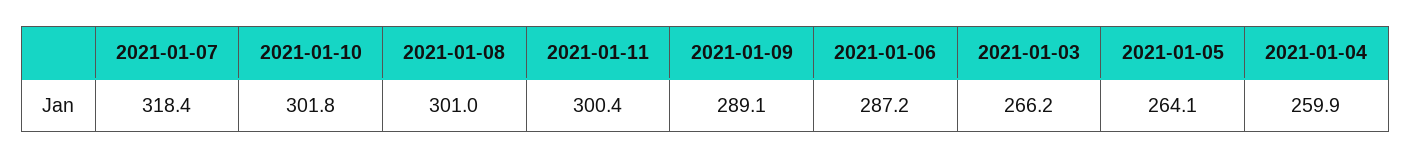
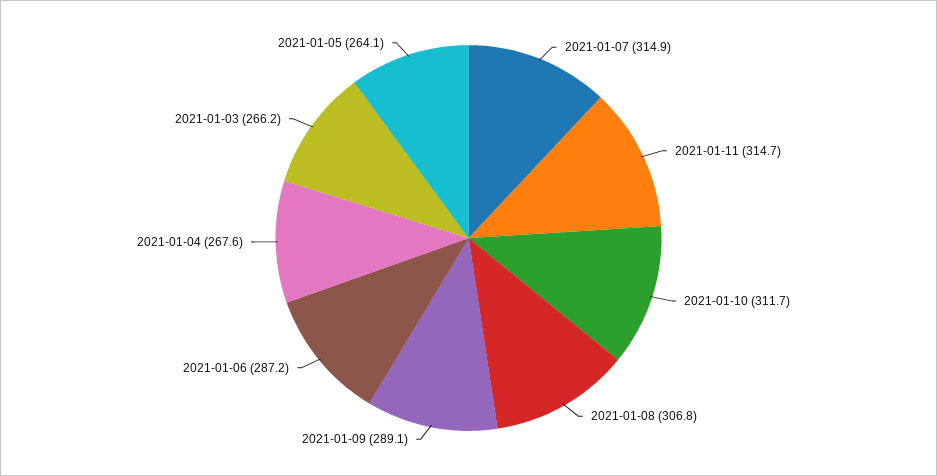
2021-01-07: 318.4 -> 314.9
2021-01-10: 301.8 -> 311.7
2021-01-08: 301 -> 306.8
2021-01-11: 300.4 -> 314.7
2021-01-04: 259.9 -> 267.6

